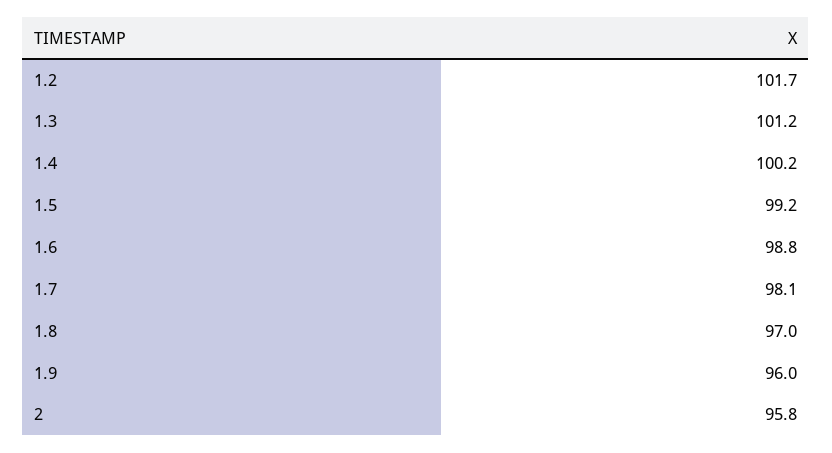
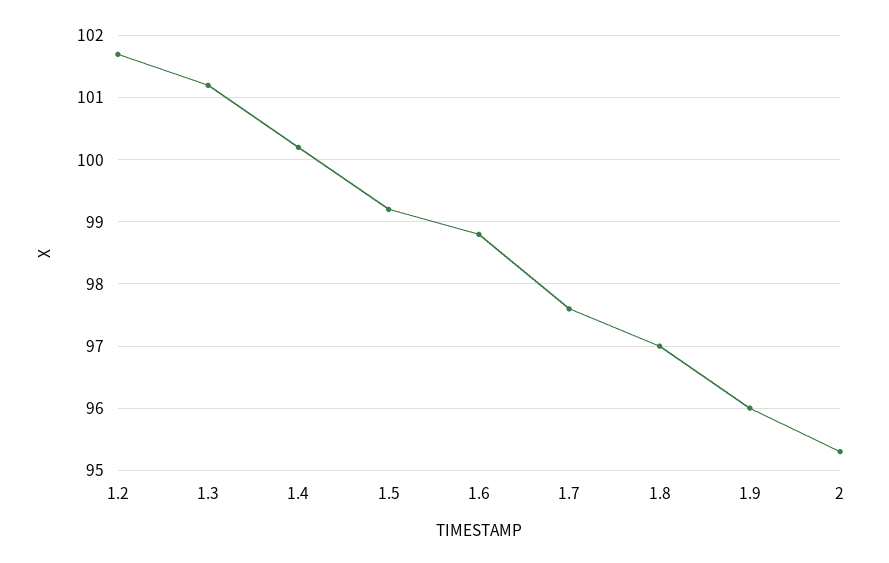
1.7: 98.1 -> 97.6
2: 95.8 -> 95.3

